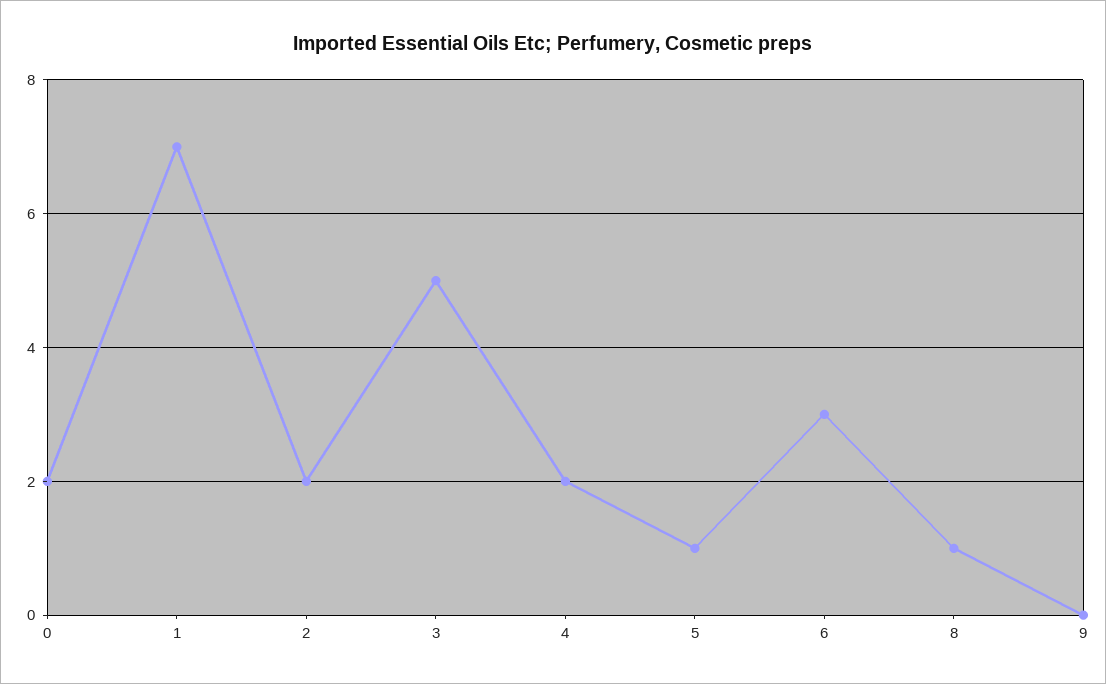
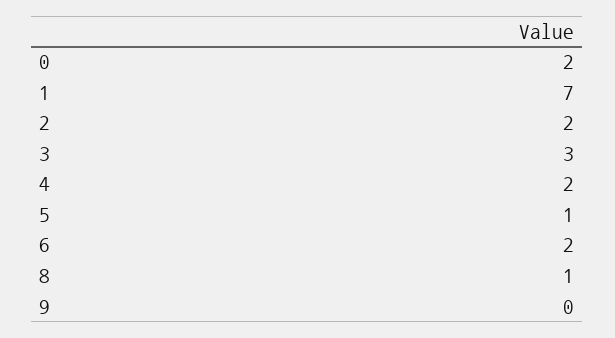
3: 5 -> 3
6: 3 -> 2

